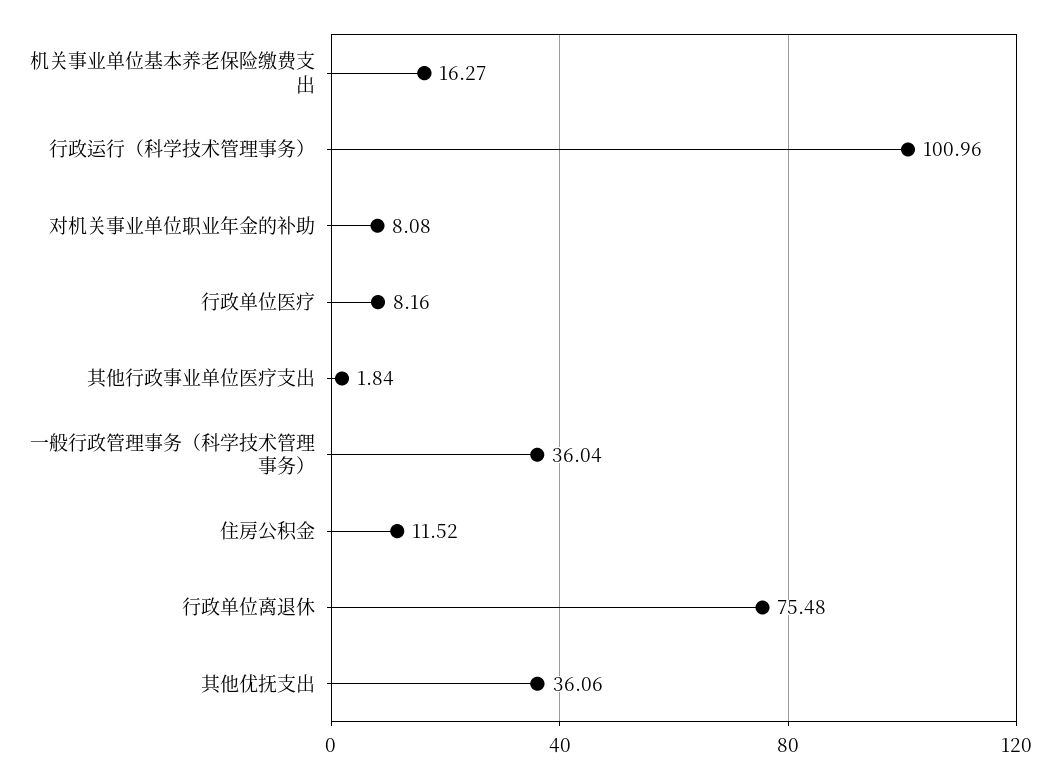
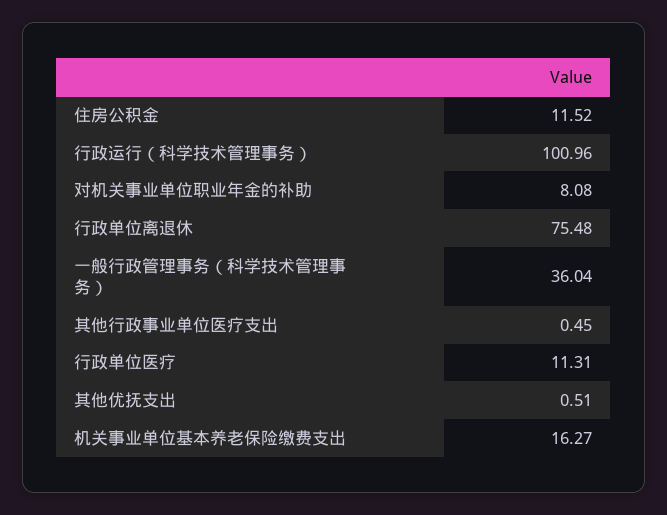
行政单位医疗: 8.16 -> 11.31
其他行政事业单位医疗支出: 1.84 -> 0.45
其他优抚支出: 36.06 -> 0.51

